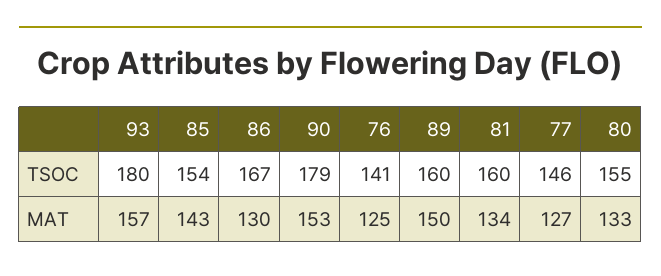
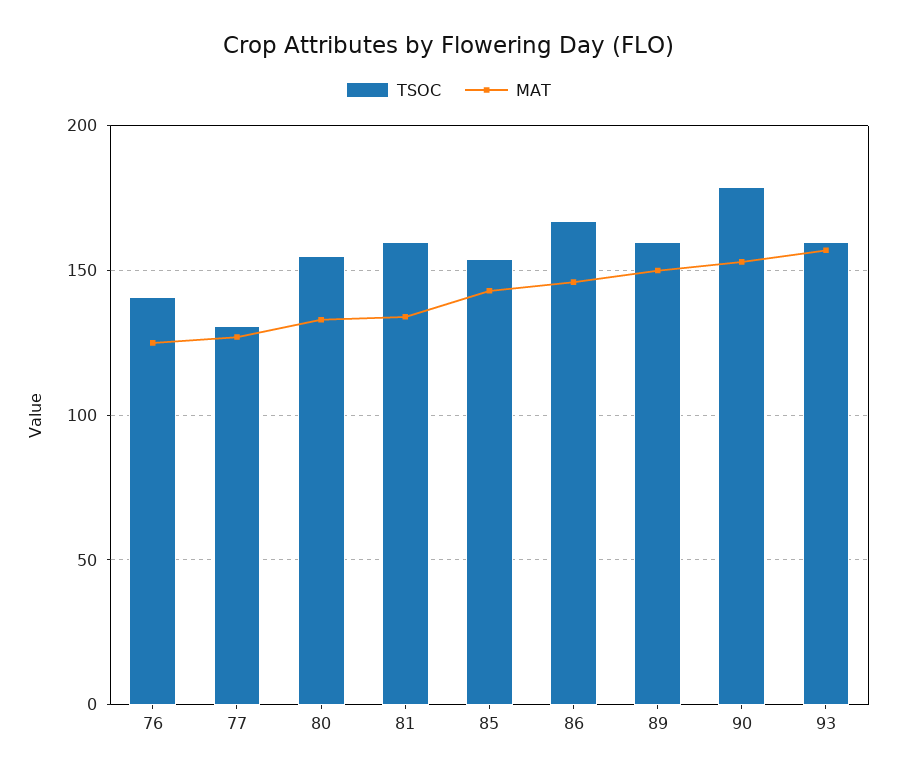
TSOC, 93: 180 -> 160
TSOC, 77: 146 -> 130
MAT, 86: 130 -> 145

